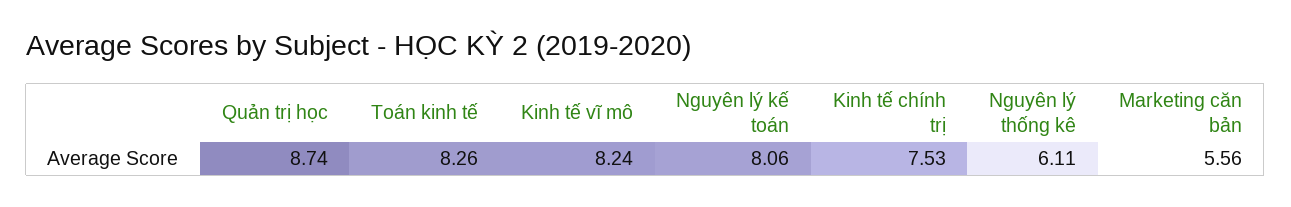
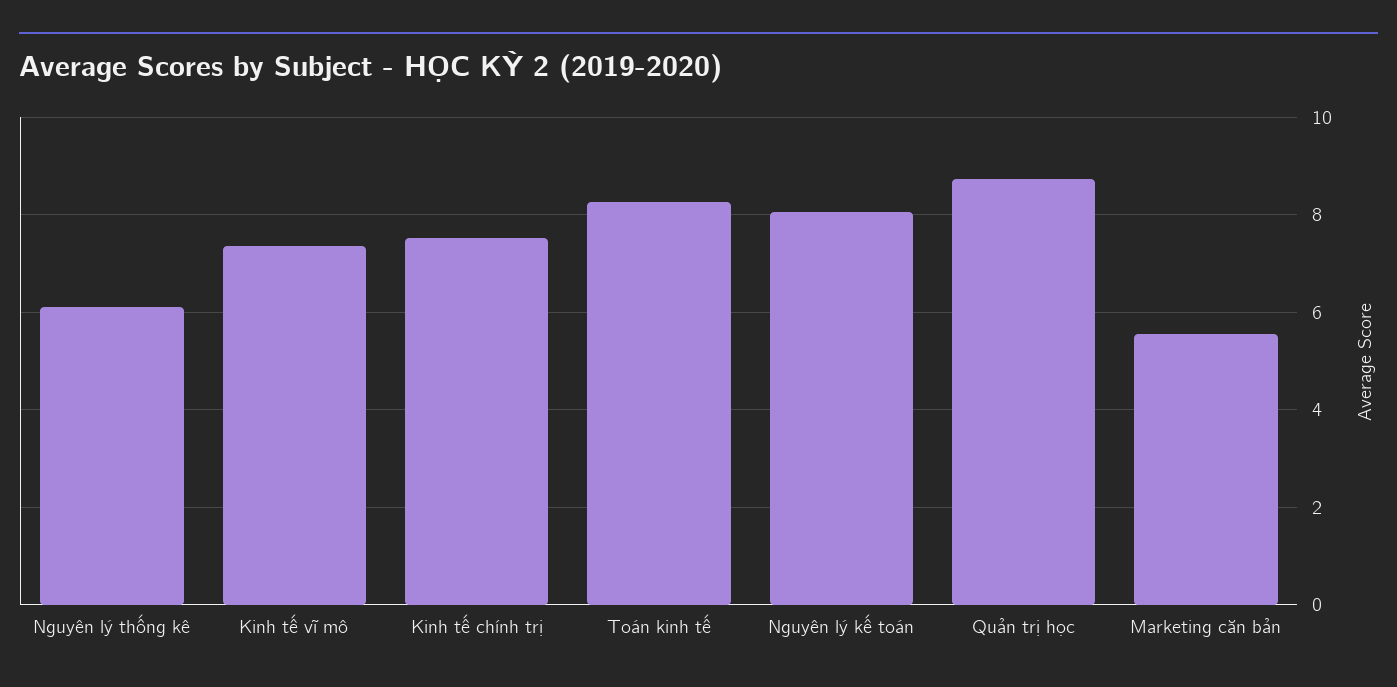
Kinh tế vĩ mô: 8.24 -> 7.4

